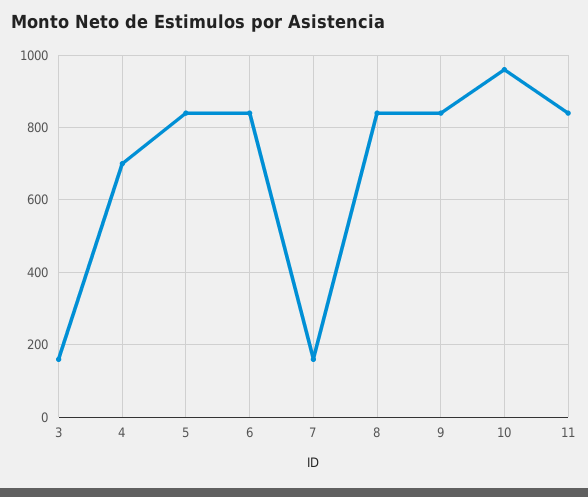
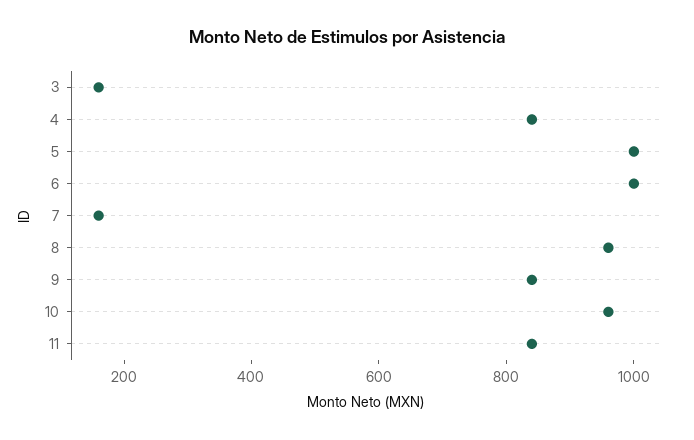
4: 700 -> 850
5: 840 -> 1000
6: 840 -> 1000
8: 840 -> 950

